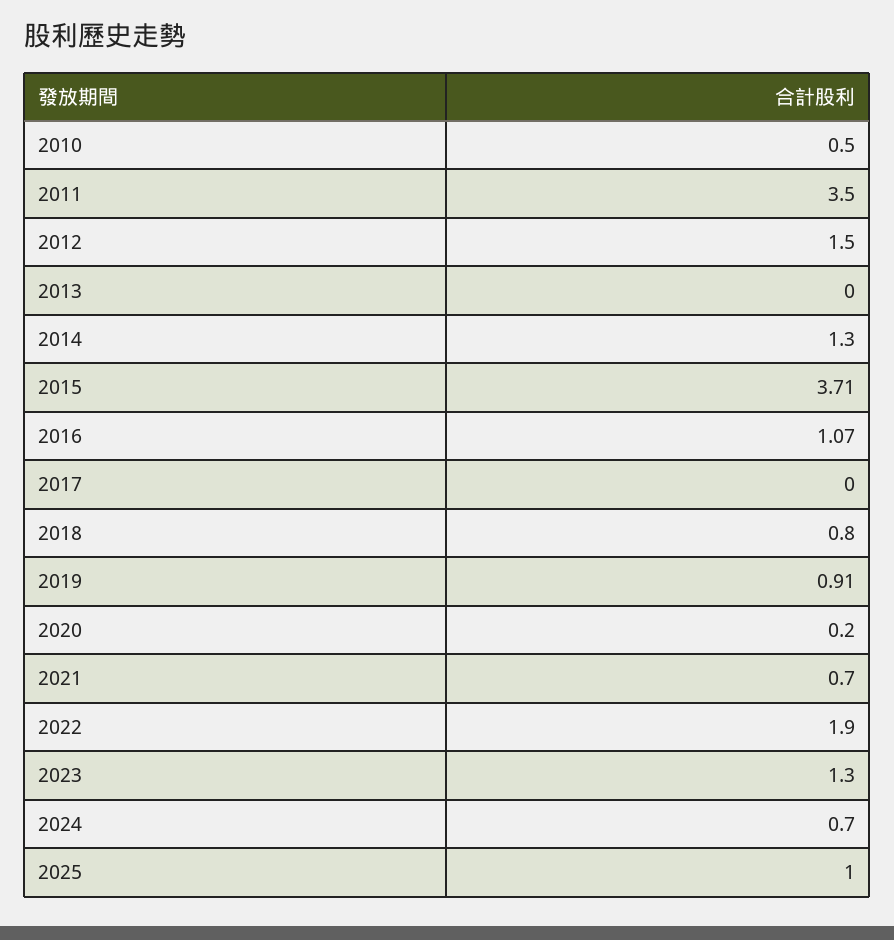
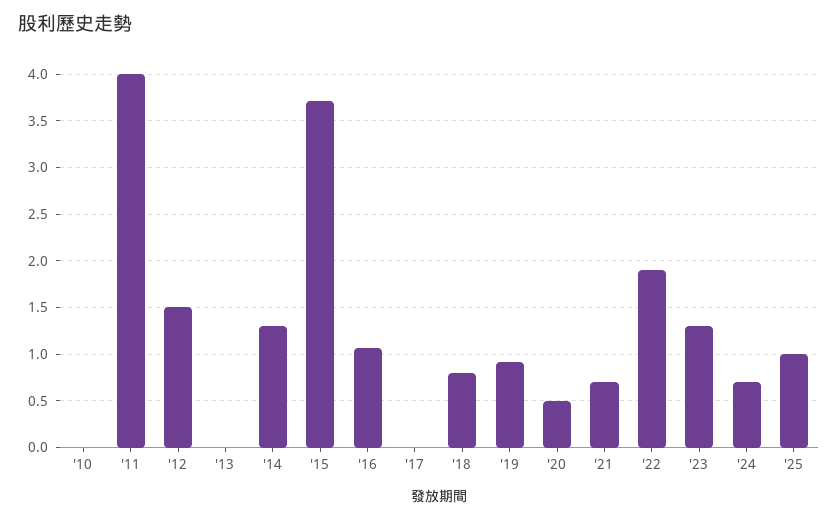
2010: 0.5 -> 0
2011: 3.5 -> 4
2020: 0.2 -> 0.5

